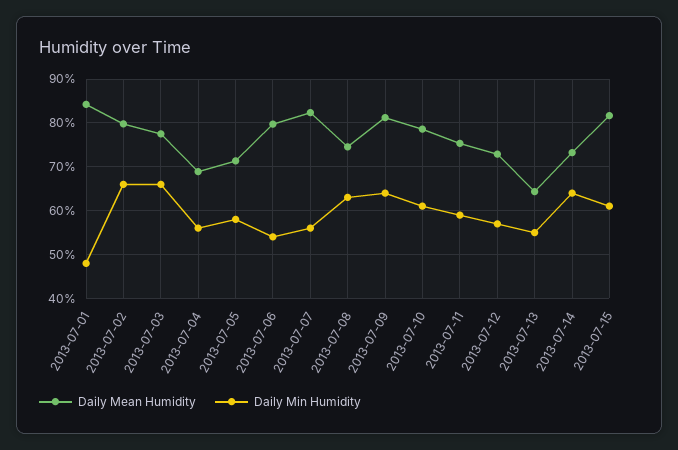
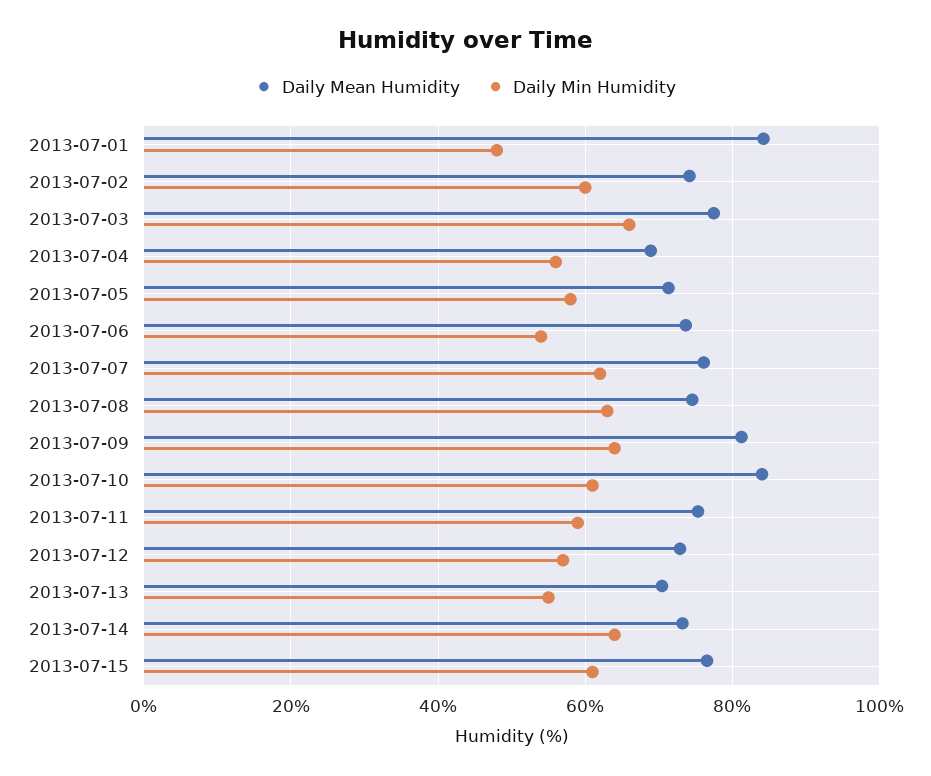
Daily Mean Humidity, 2013-07-02: 80 -> 74
Daily Min Humidity, 2013-07-02: 66 -> 60
Daily Mean Humidity, 2013-07-06: 80 -> 74
Daily Mean Humidity, 2013-07-07: 82 -> 76
Daily Min Humidity, 2013-07-07: 56 -> 62
Daily Mean Humidity, 2013-07-10: 78 -> 84
Daily Mean Humidity, 2013-07-13: 64 -> 70
Daily Mean Humidity, 2013-07-15: 82 -> 76

